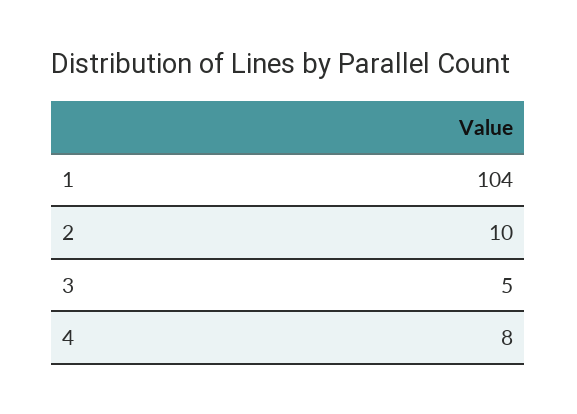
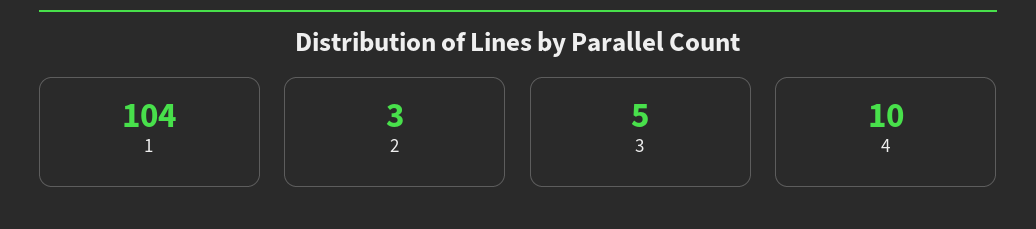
2: 10 -> 3
4: 8 -> 10

